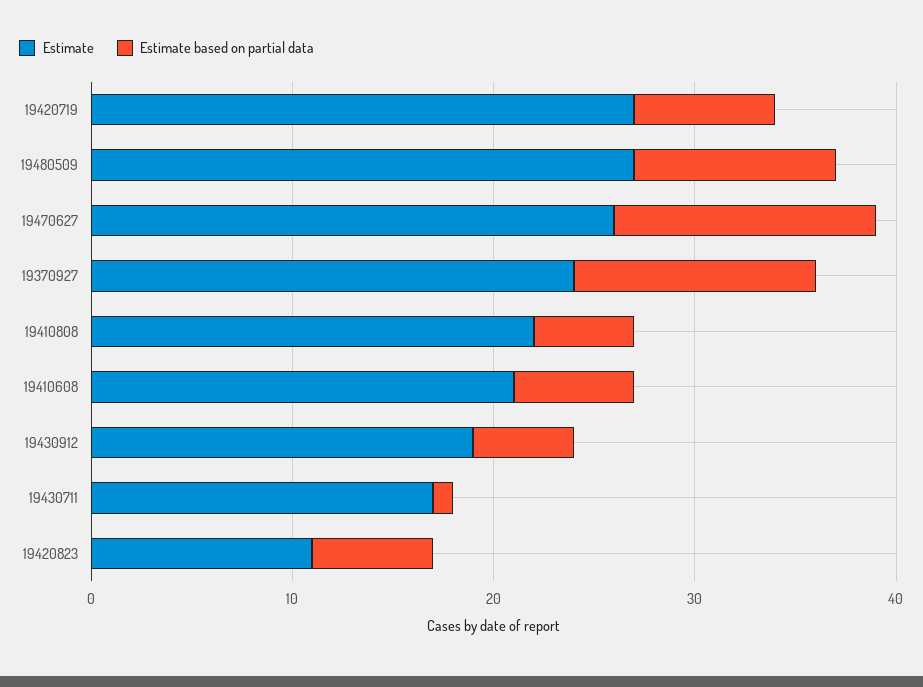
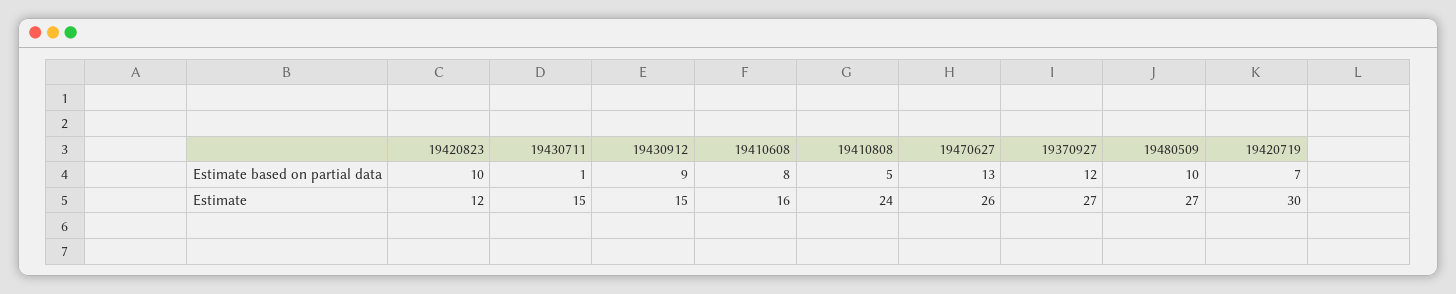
Estimate, 19420719: 27 -> 30
Estimate, 19370927: 24 -> 27
Estimate, 19410808: 22 -> 24
Estimate, 19410608: 21 -> 16
Estimate based on partial data, 19410608: 6 -> 8
Estimate, 19430912: 19 -> 15
Estimate based on partial data, 19430912: 5 -> 9
Estimate, 19430711: 17 -> 15
Estimate, 19420823: 11 -> 12
Estimate based on partial data, 19420823: 6 -> 10

